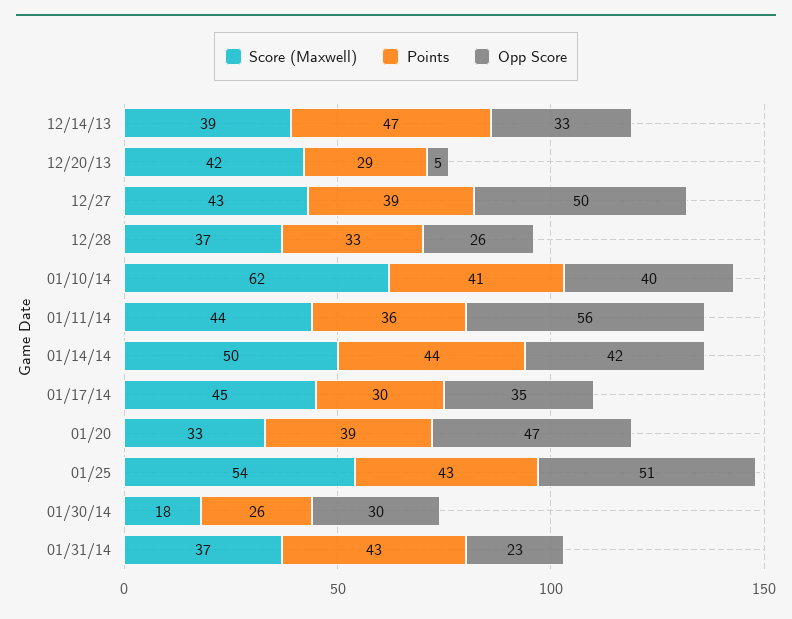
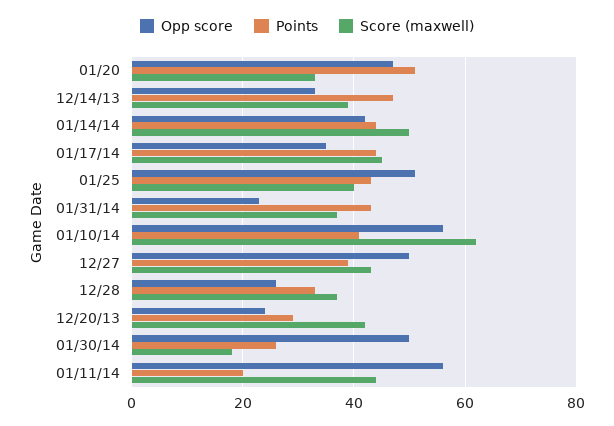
Opp Score, 12/20/13: 5 -> 25
Opp Score, 01/10/14: 40 -> 55
Points, 01/11/14: 36 -> 20
Points, 01/17/14: 30 -> 45
Points, 01/20: 39 -> 50
Score (Maxwell), 01/25: 54 -> 40
Opp Score, 01/30/14: 30 -> 50

